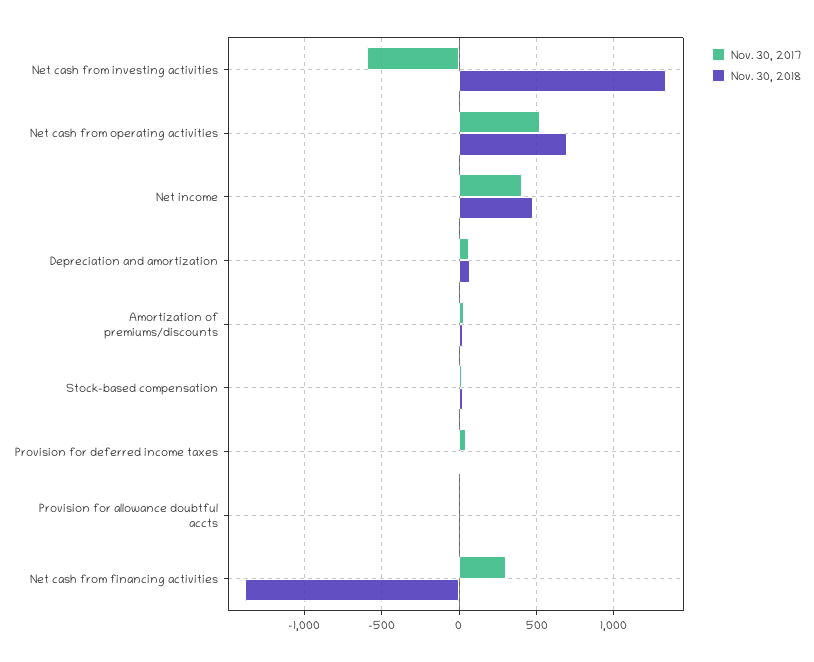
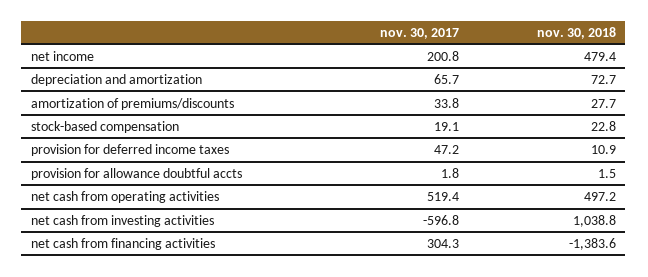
Nov. 30, 2018, Net cash from investing activities: 1350 -> 1038.8
Nov. 30, 2018, Net cash from operating activities: 700 -> 497.2
Nov. 30, 2017, Net income: 400 -> 200.8

